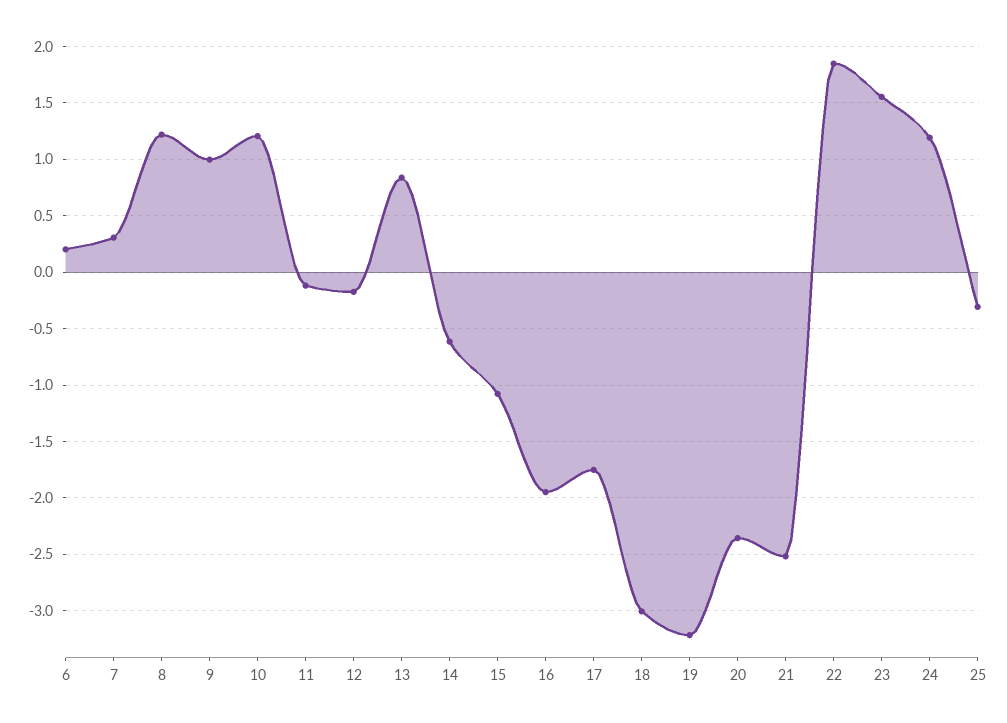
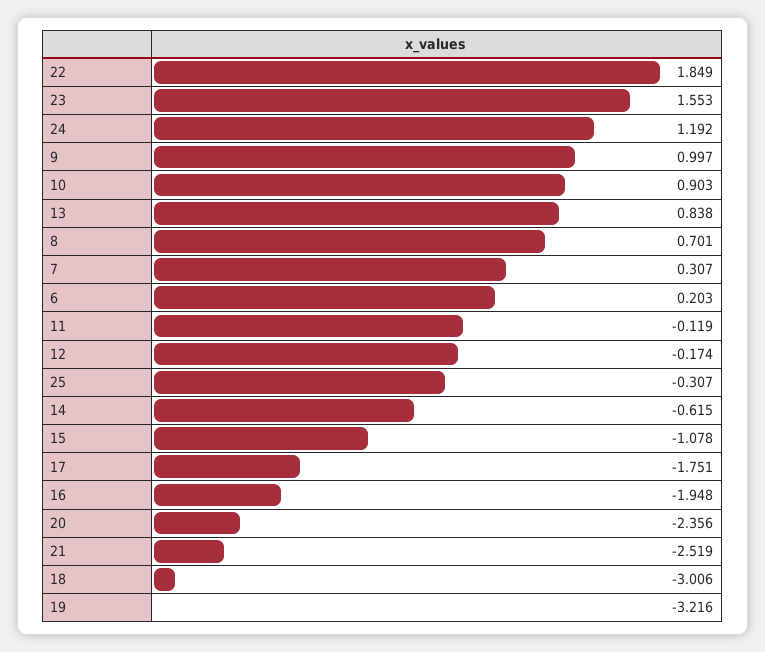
8: 1.2 -> 0.701
10: 1.2 -> 0.903

